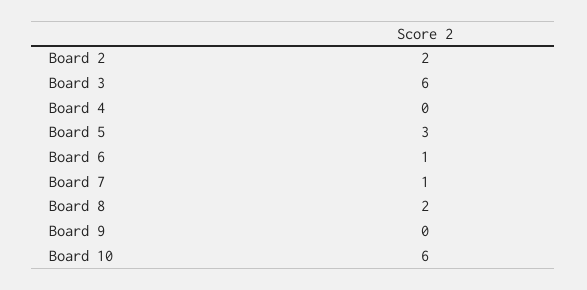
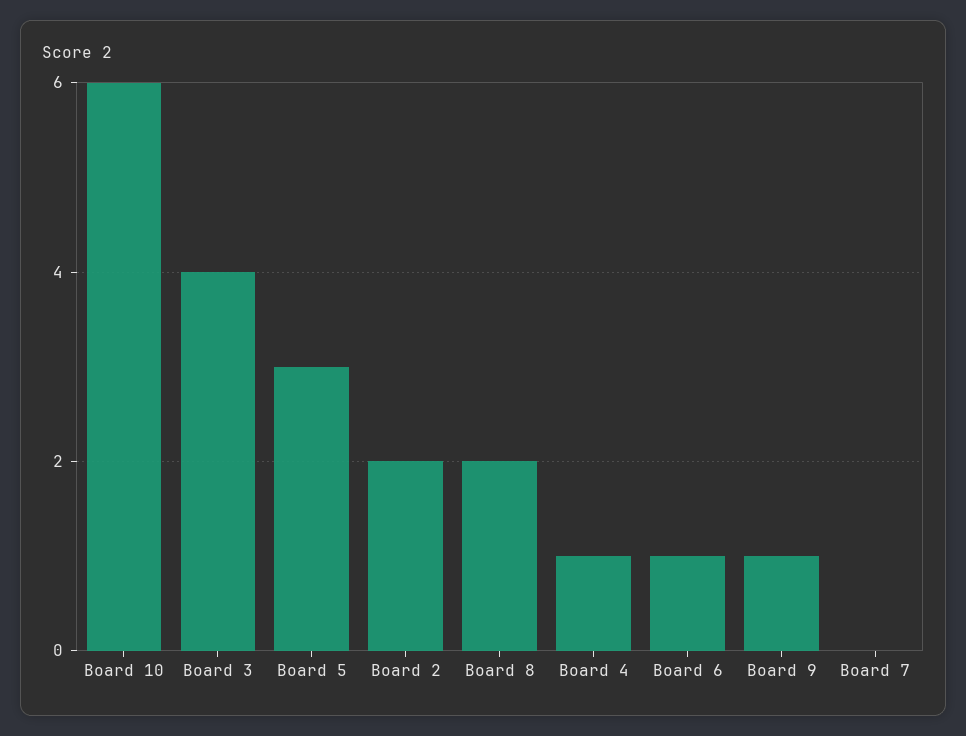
Board 3: 6 -> 4
Board 4: 0 -> 1
Board 7: 1 -> 0
Board 9: 0 -> 1

